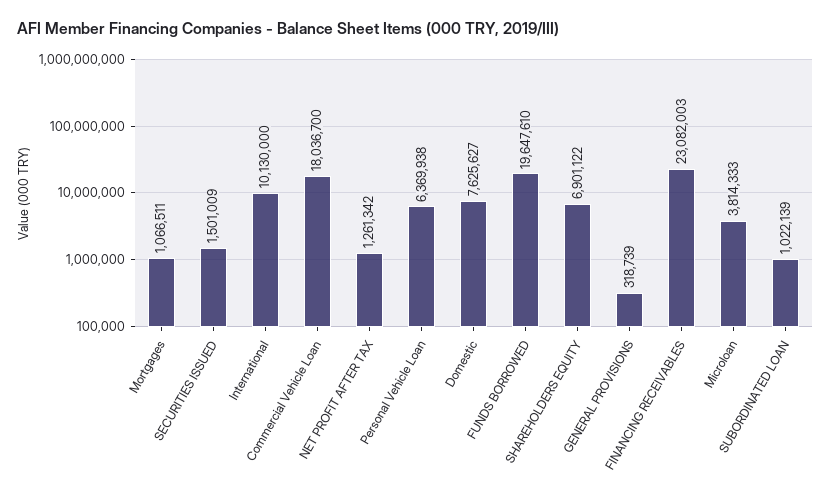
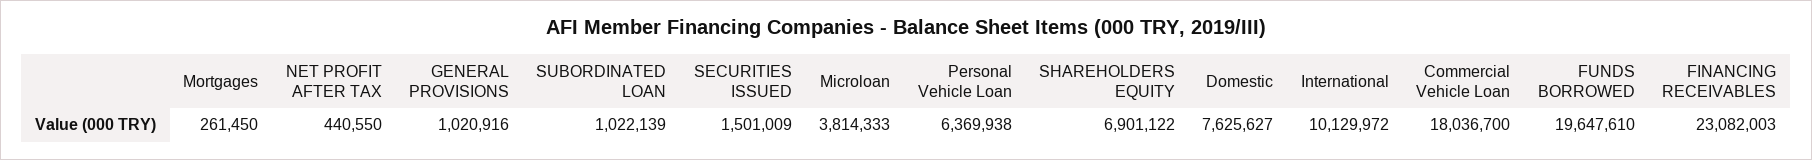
Mortgages: 1066511 -> 261450
International: 10130000 -> 10129972
NET PROFIT AFTER TAX: 1261342 -> 440550
GENERAL PROVISIONS: 318739 -> 1020916

